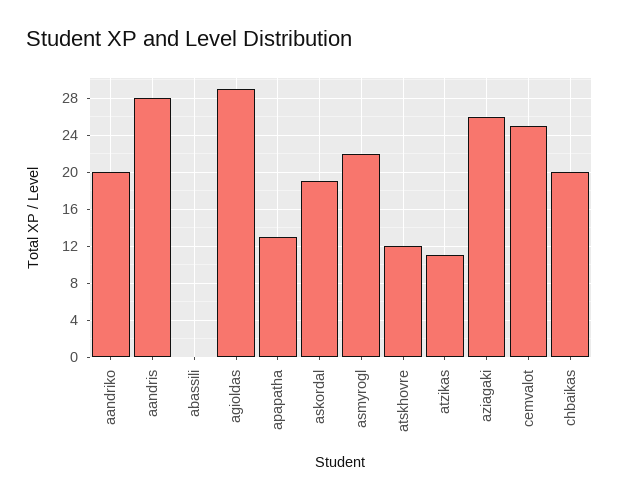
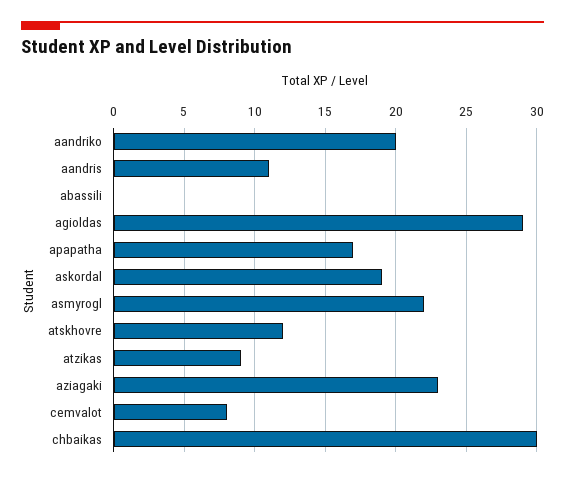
aandris: 28 -> 11
apapatha: 13 -> 17
atzikas: 11 -> 9
aziagaki: 26 -> 23
cemvalot: 25 -> 8
chbaikas: 20 -> 30

